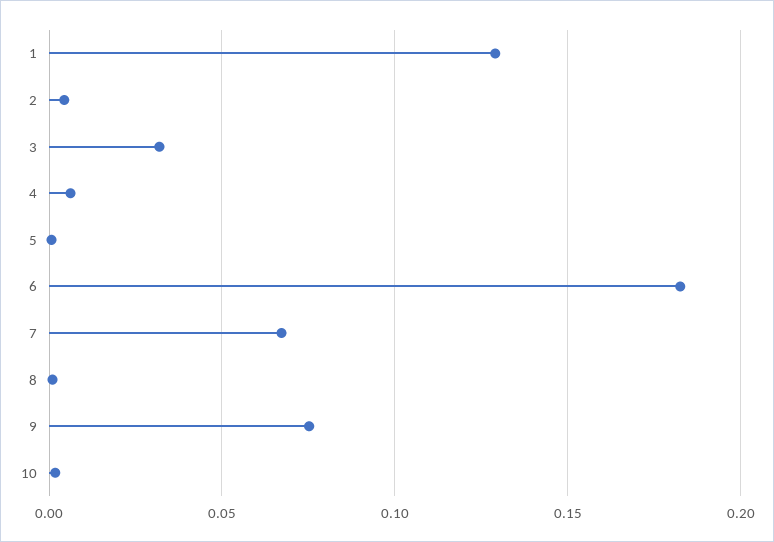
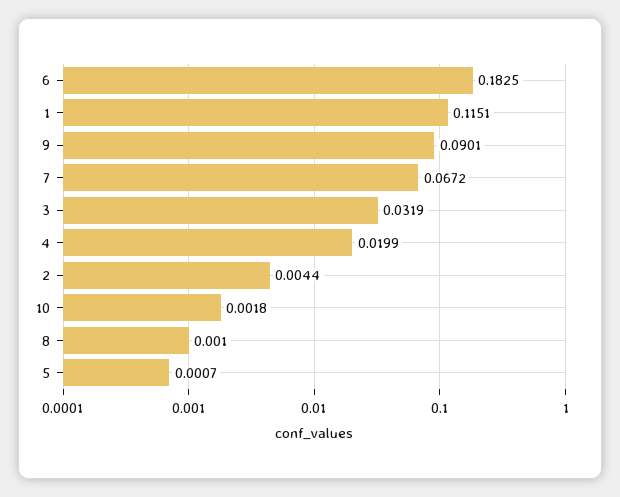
1: 0.13 -> 0.1151
4: 0.005 -> 0.0199
9: 0.075 -> 0.0901

